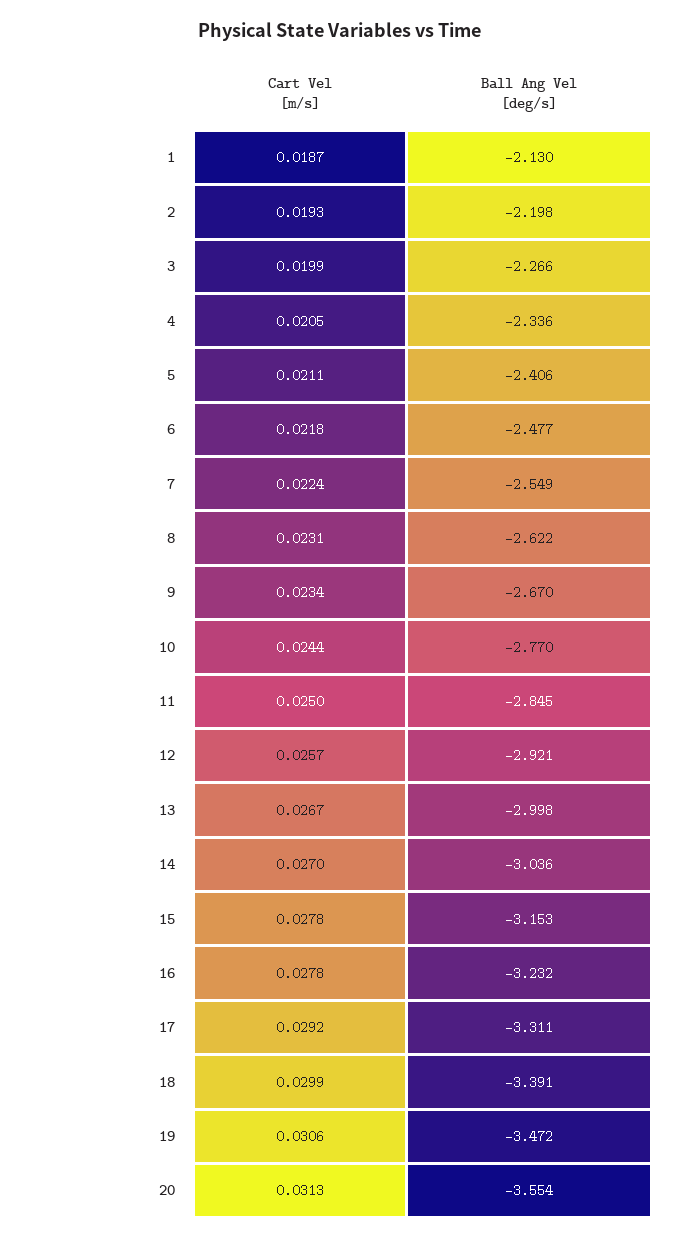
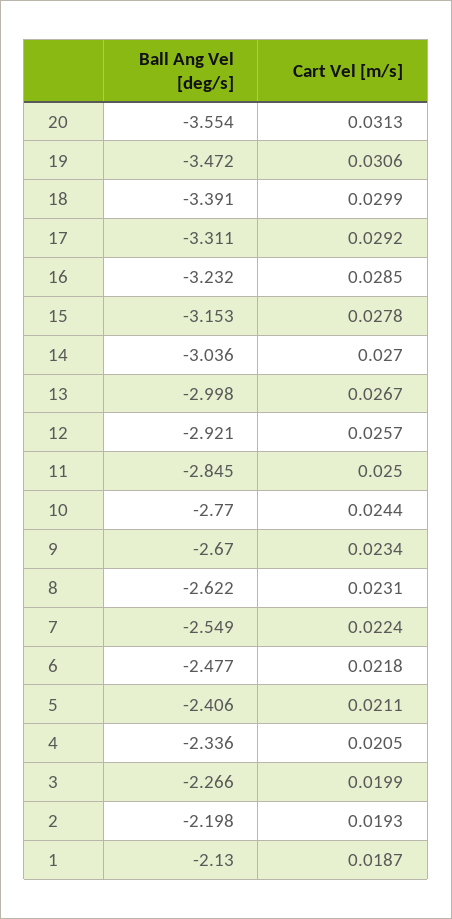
Cart Vel [m/s], 16: 0.0278 -> 0.0285

